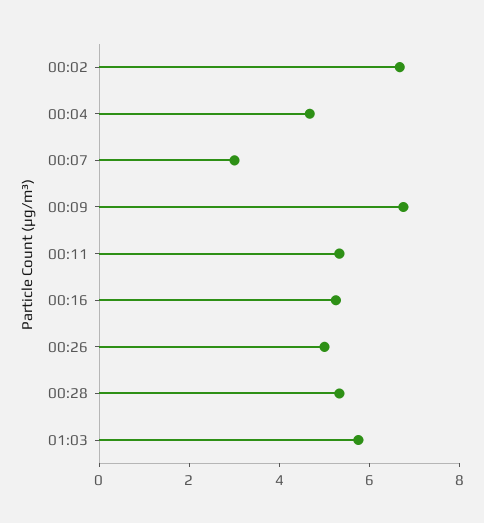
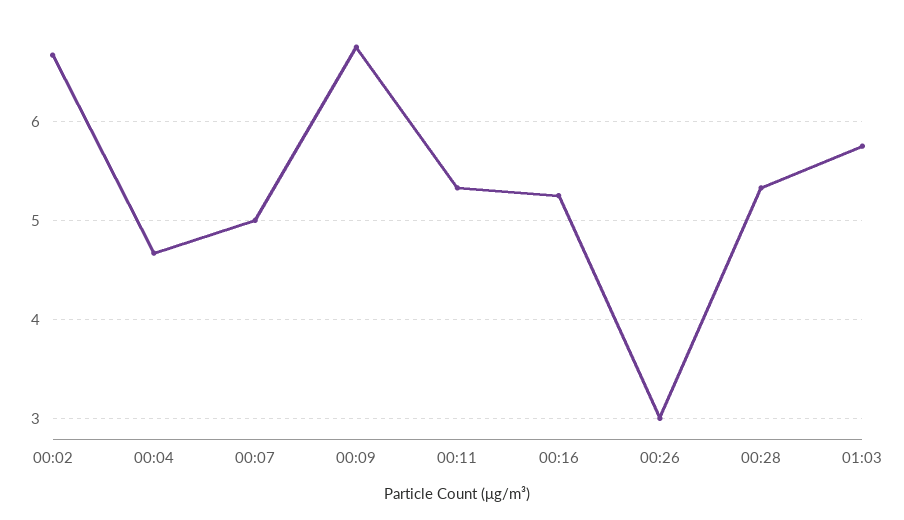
00:07: 3 -> 5
00:26: 5 -> 3

